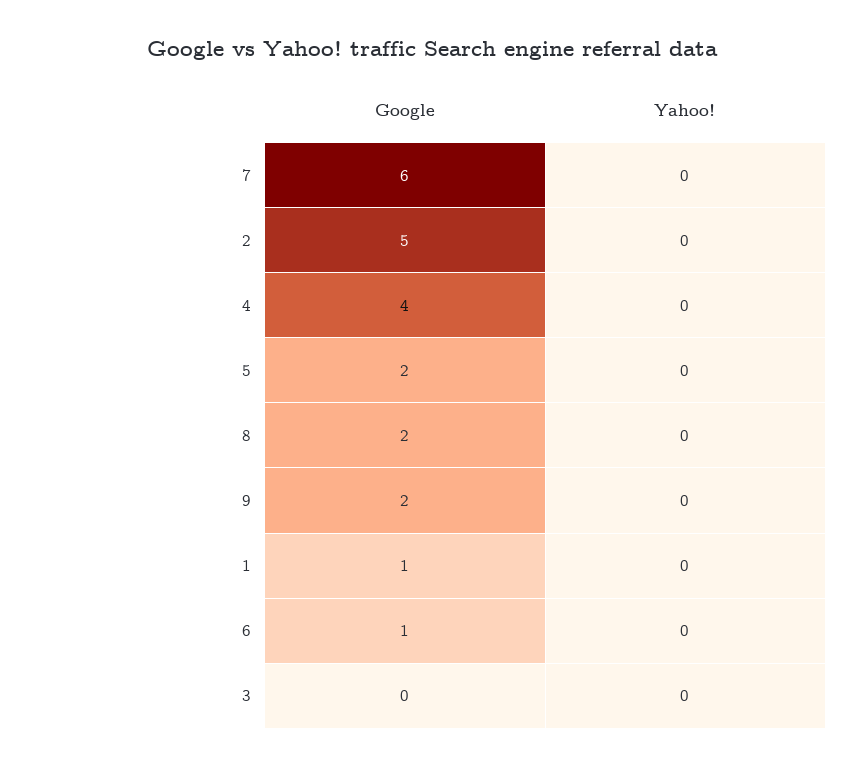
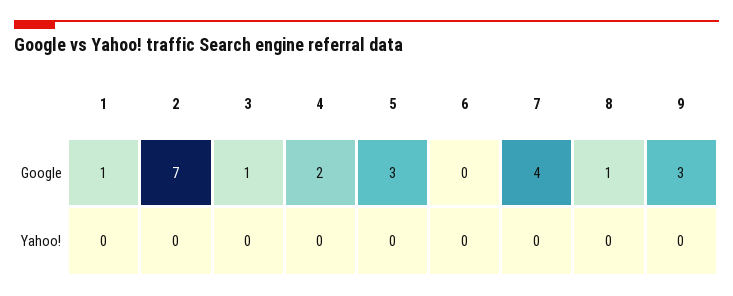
Google, 7: 6 -> 4
Google, 2: 5 -> 7
Google, 4: 4 -> 2
Google, 5: 2 -> 3
Google, 8: 2 -> 1
Google, 9: 2 -> 3
Google, 6: 1 -> 0
Google, 3: 0 -> 1

